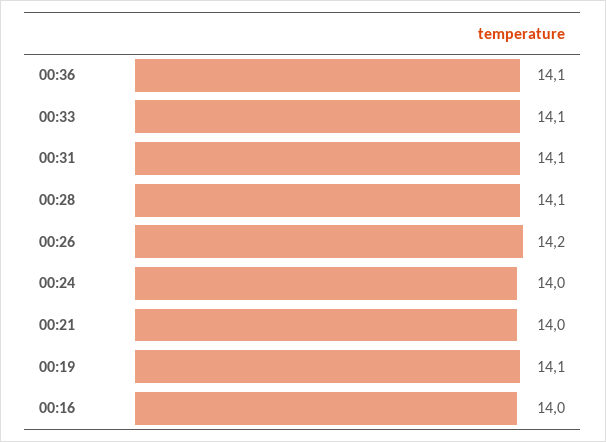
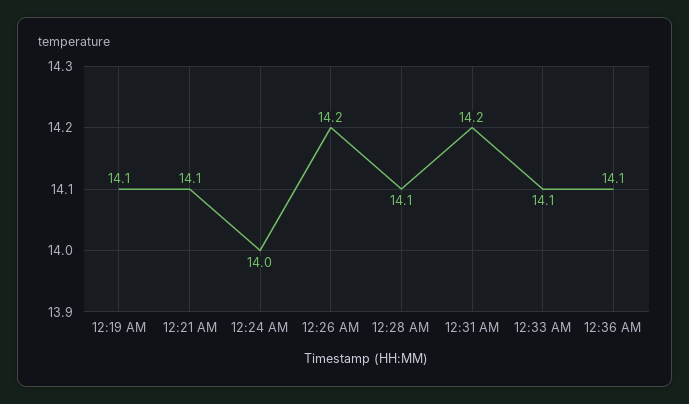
00:31: 14.1 -> 14.2
00:21: 14 -> 14.1
00:16: 14 -> none

